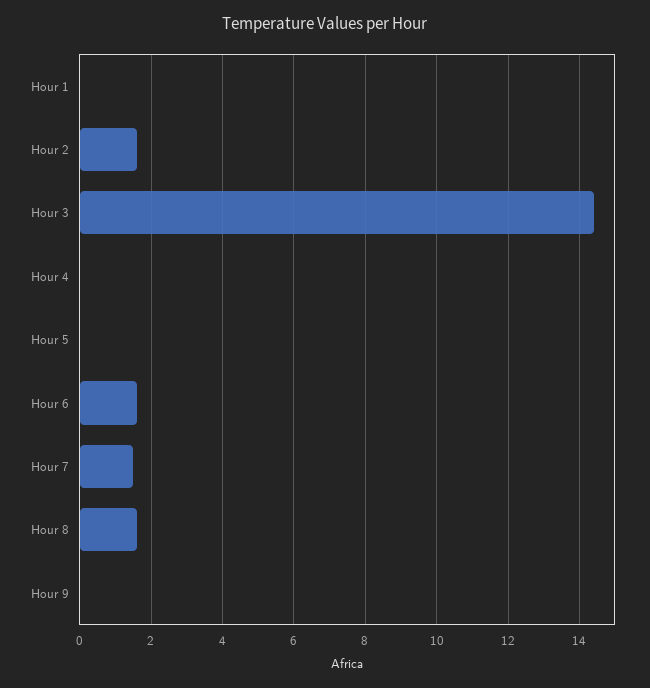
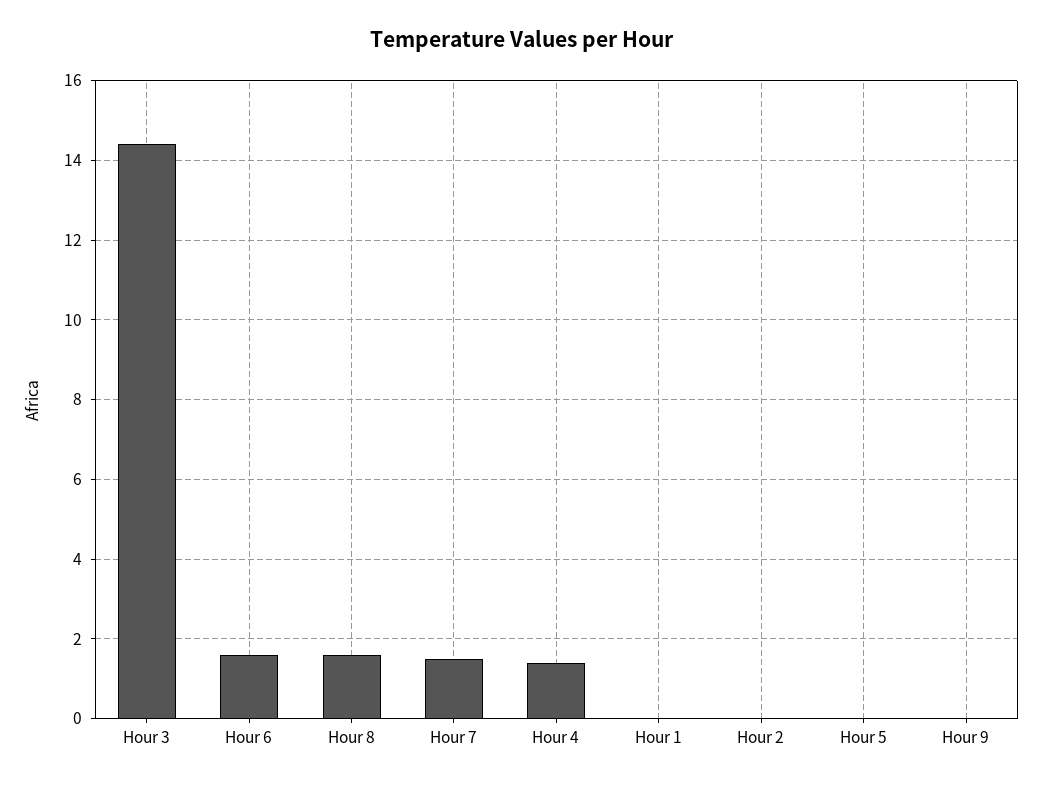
Hour 2: 1.5 -> 0
Hour 4: 0 -> 1.5

